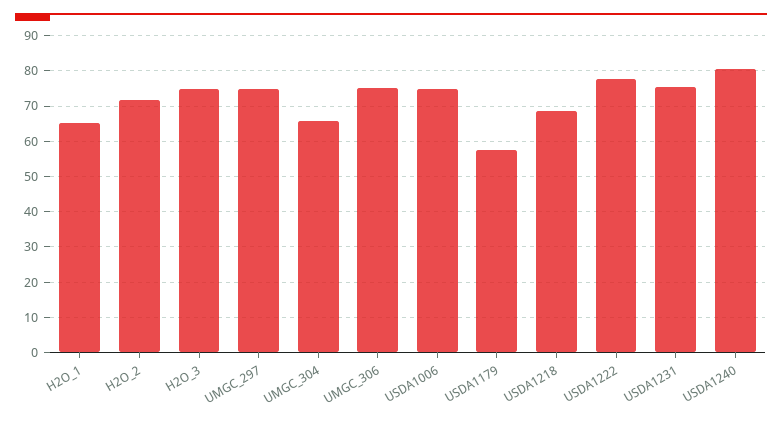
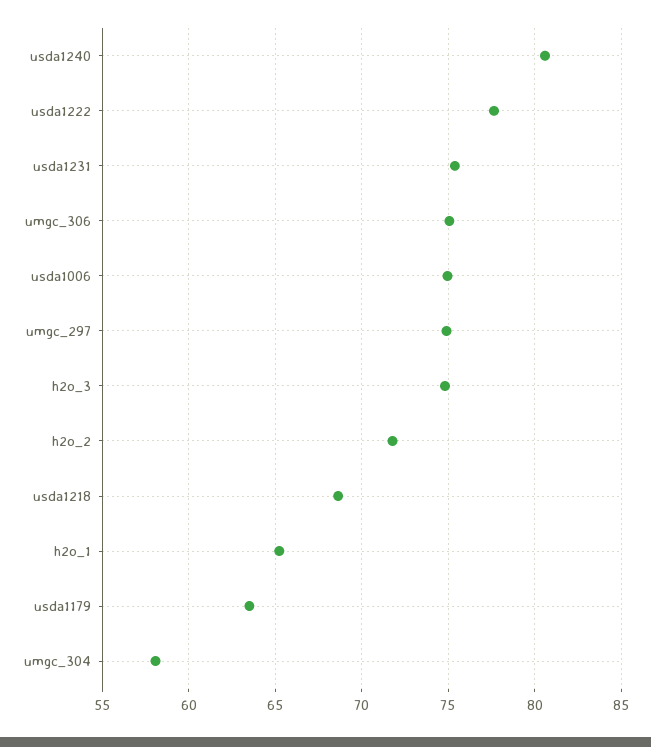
UMGC_304: 66 -> 58
USDA1179: 58 -> 63.5

